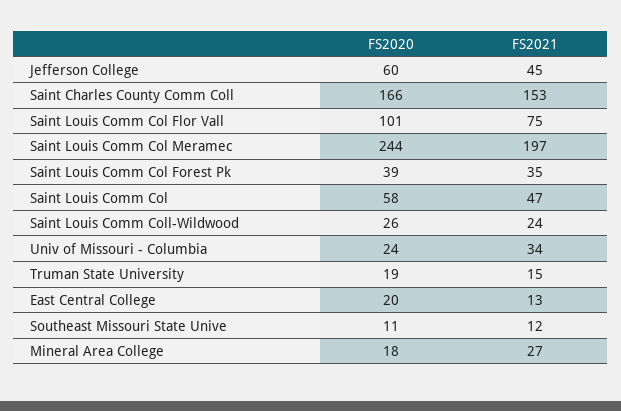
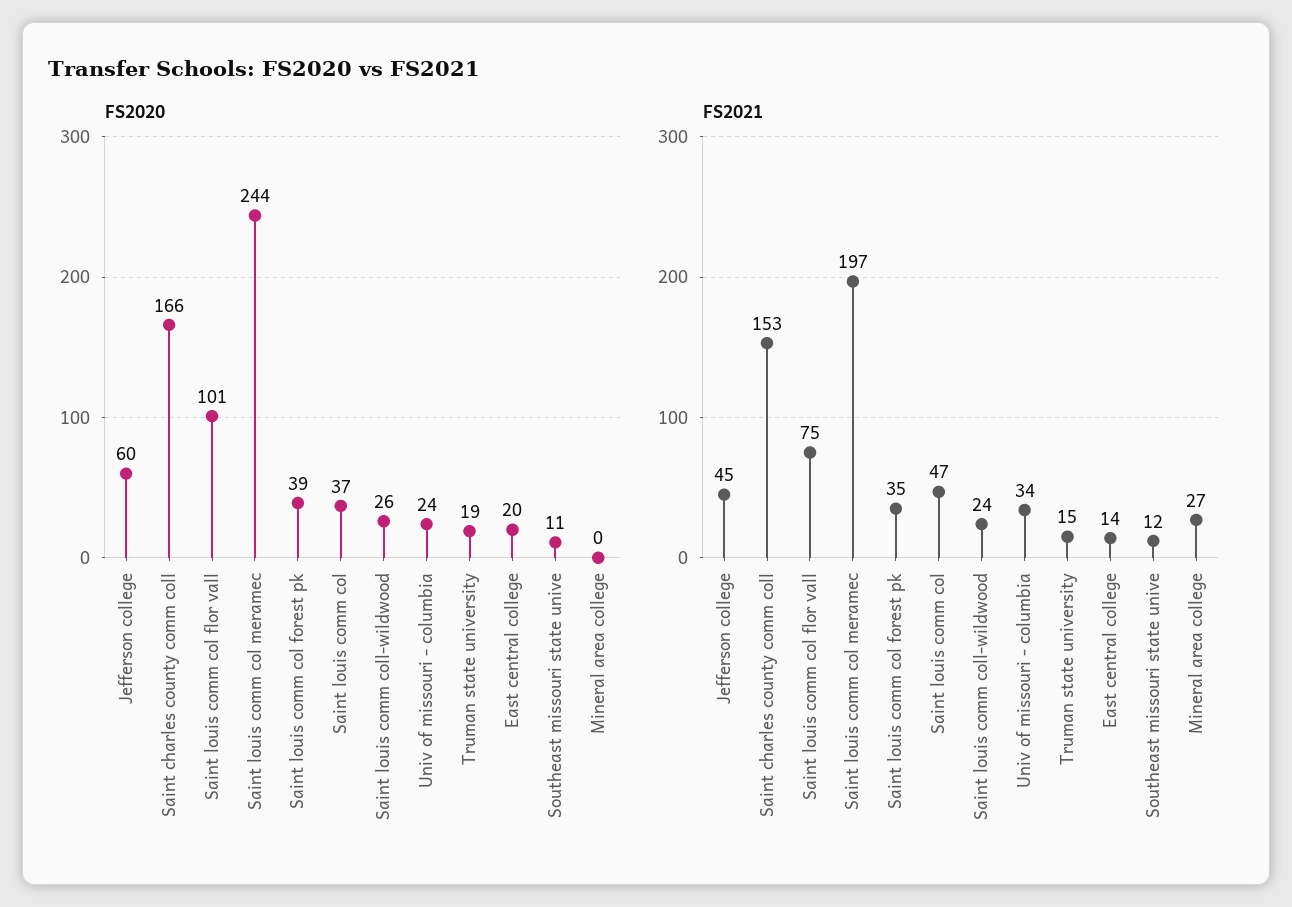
FS2020, Saint Louis Comm Col: 58 -> 37
FS2021, East Central College: 13 -> 14
FS2020, Mineral Area College: 18 -> 0

